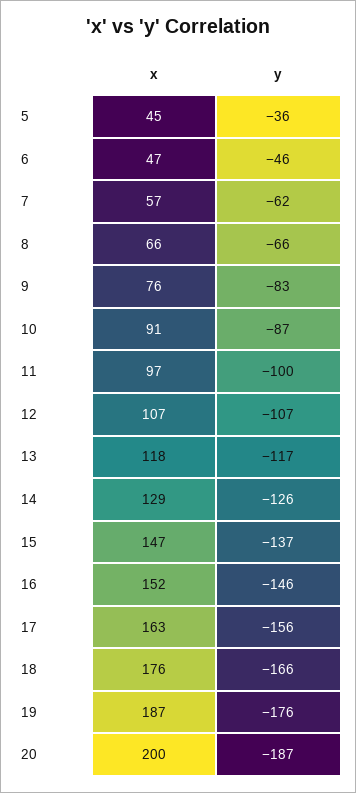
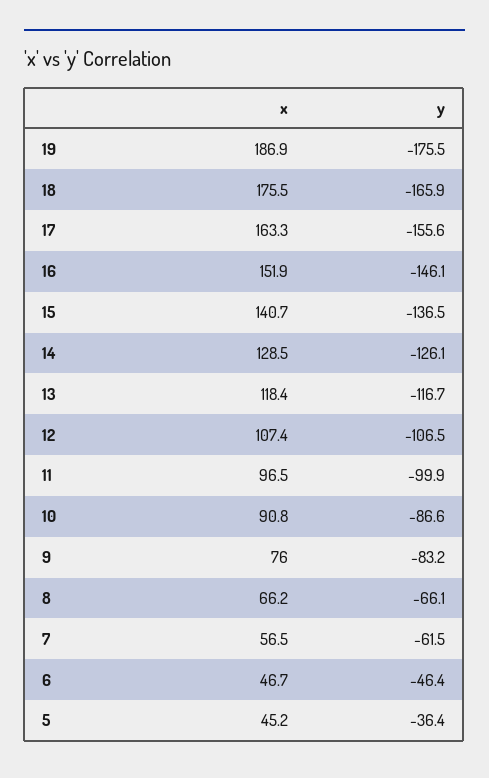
x, 15: 147 -> 140.7
x, 20: 200 -> none
y, 20: -187 -> none

